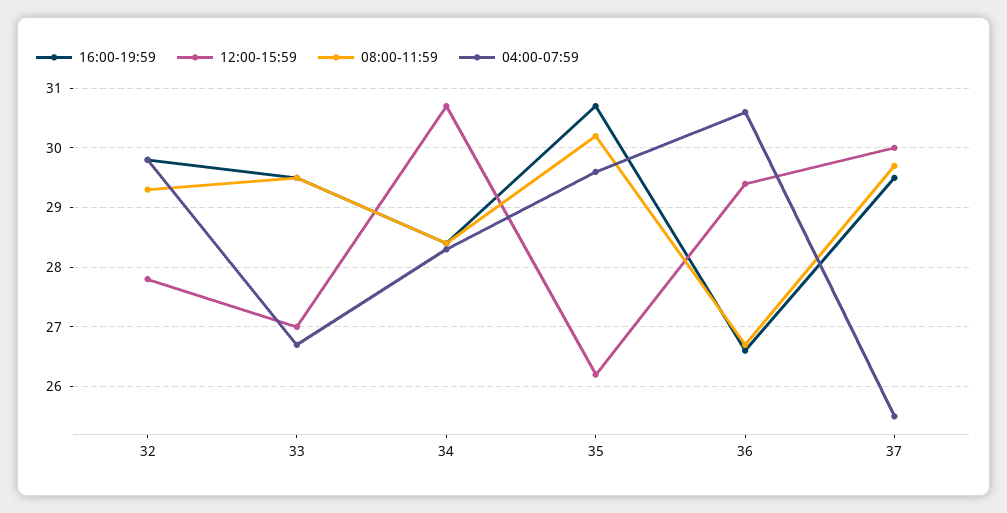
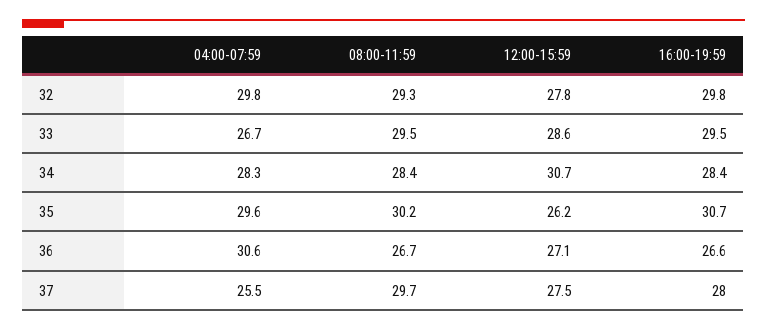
12:00-15:59, 33: 27 -> 28.6
12:00-15:59, 36: 29.5 -> 27.1
16:00-19:59, 37: 29.5 -> 28
12:00-15:59, 37: 30 -> 27.5

